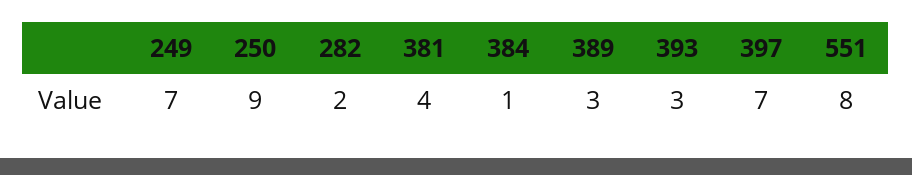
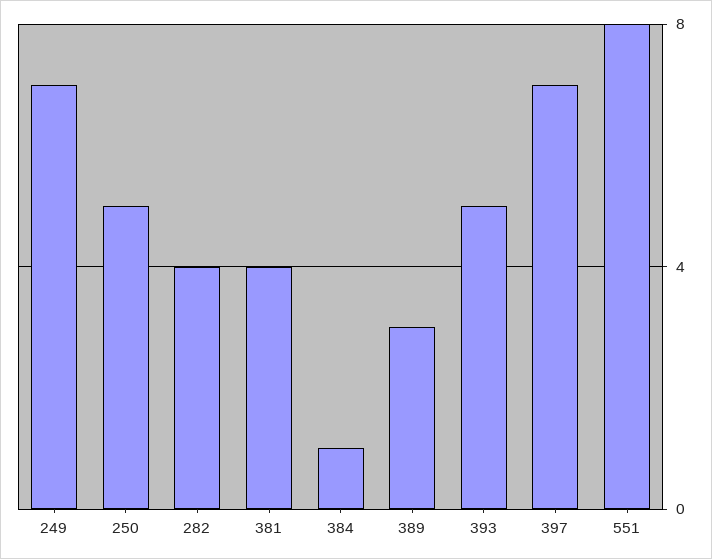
250: 9 -> 5
282: 2 -> 4
393: 3 -> 5

